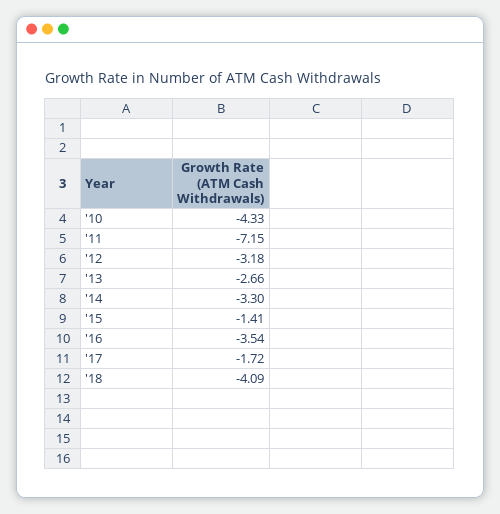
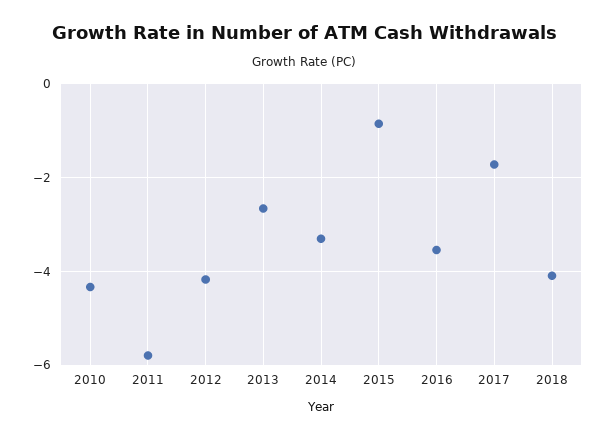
'11: -7.15 -> -5.8
'12: -3.18 -> -4.2
'15: -1.41 -> -0.8

